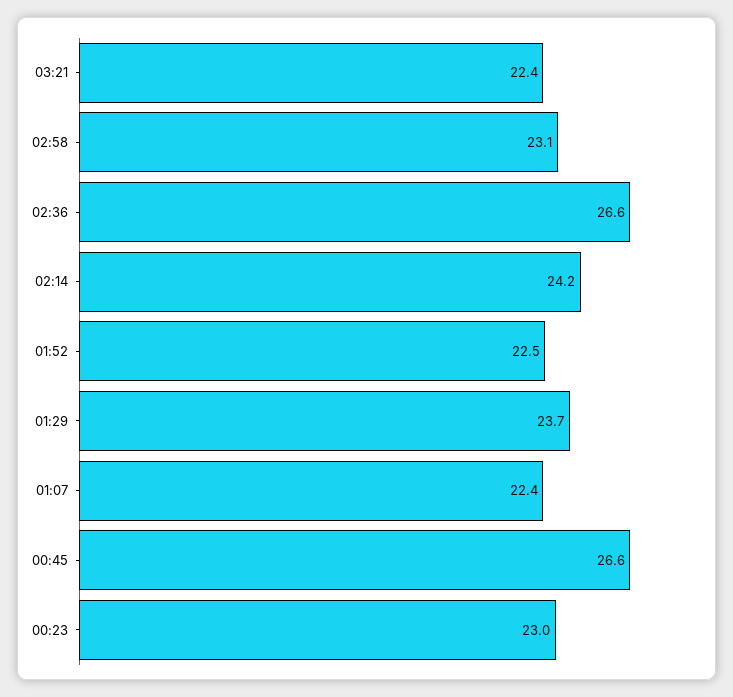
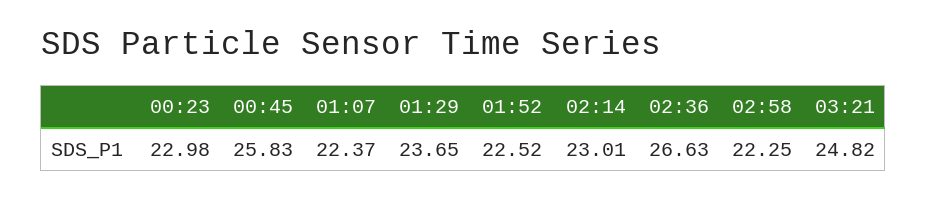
03:21: 22.4 -> 24.82
02:58: 23.1 -> 22.25
02:14: 24.2 -> 23.01
00:45: 26.6 -> 25.83

